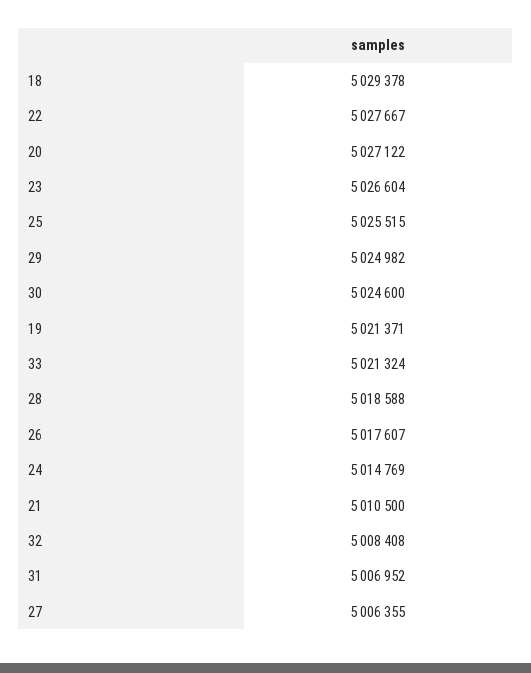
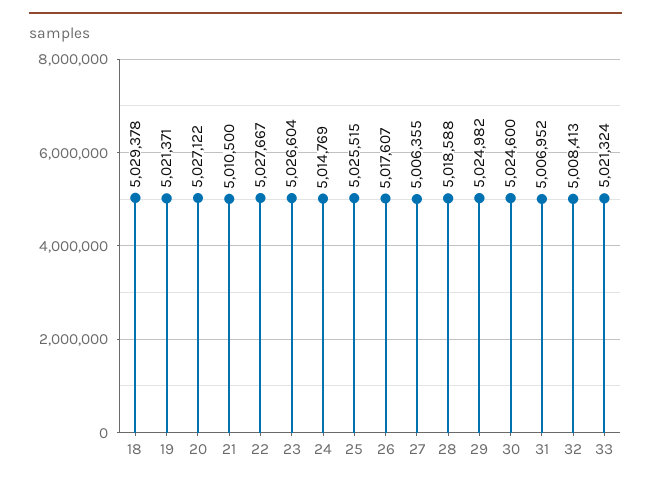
32: 5008408 -> 5008413

